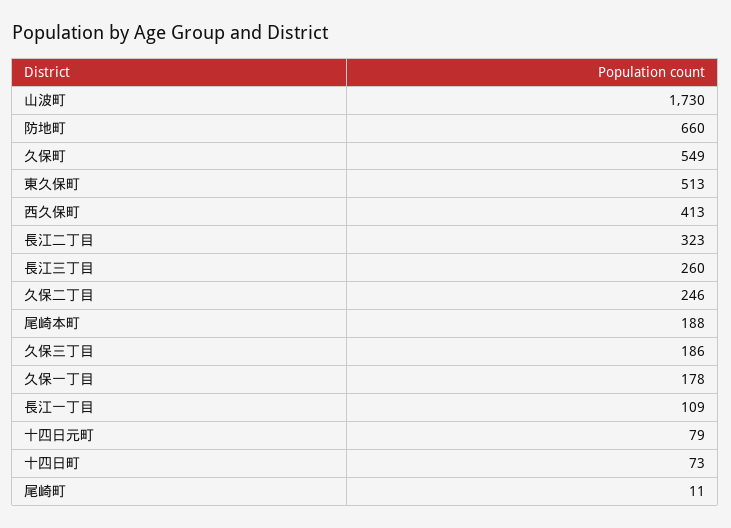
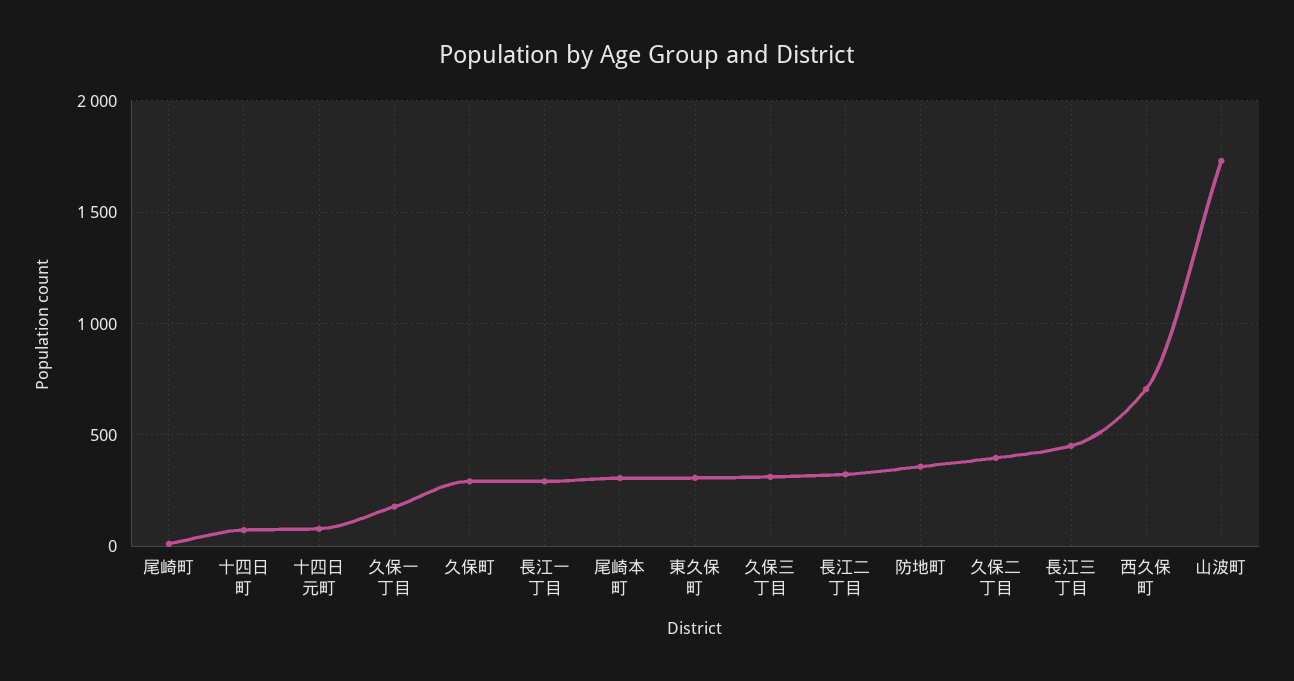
防地町: 660 -> 350
久保町: 549 -> 300
東久保町: 513 -> 300
西久保町: 413 -> 700
長江三丁目: 260 -> 450
久保二丁目: 246 -> 400
尾崎本町: 188 -> 300
久保三丁目: 186 -> 300
長江一丁目: 109 -> 300

